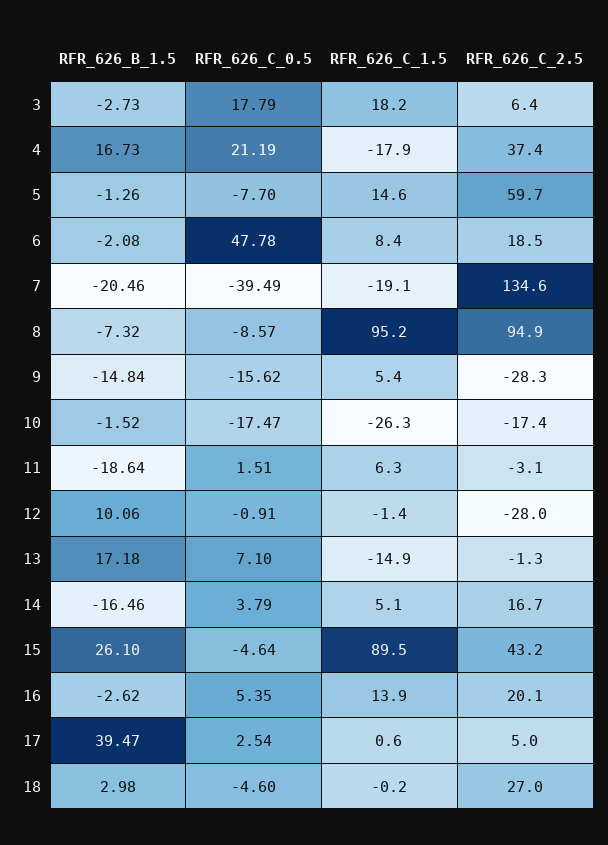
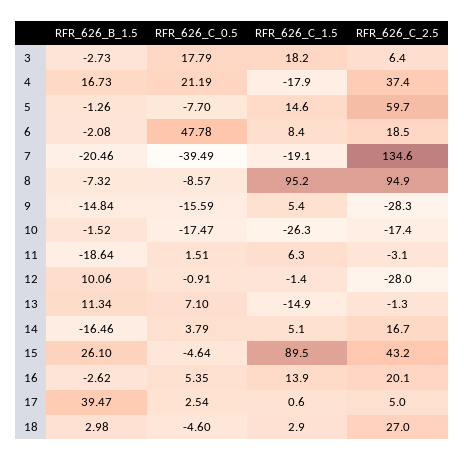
RFR_626_C_0.5, 9: -15.62 -> -15.59
RFR_626_B_1.5, 13: 17.18 -> 11.34
RFR_626_C_1.5, 18: -0.2 -> 2.9

